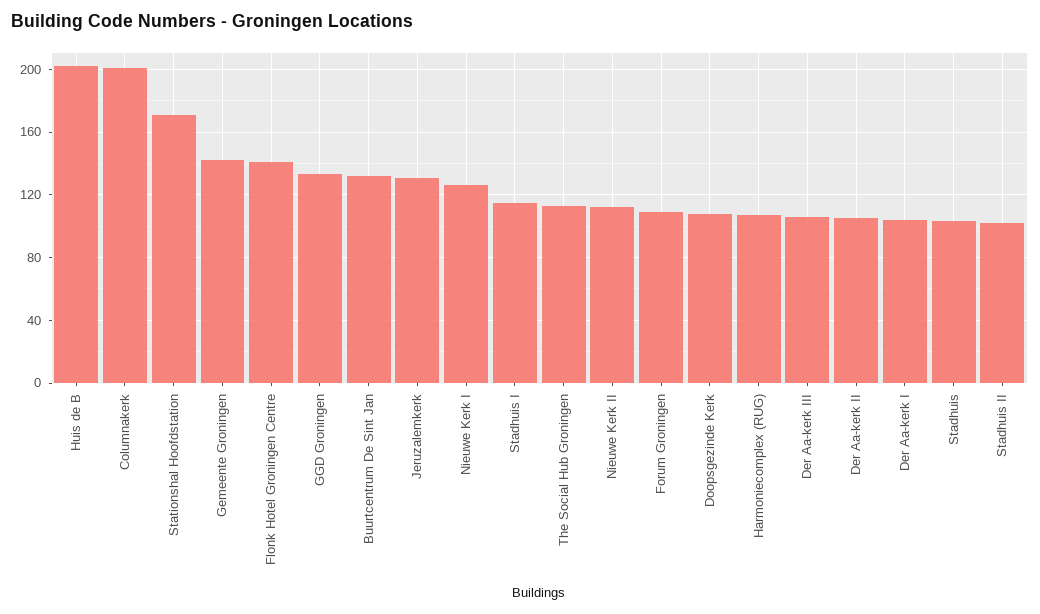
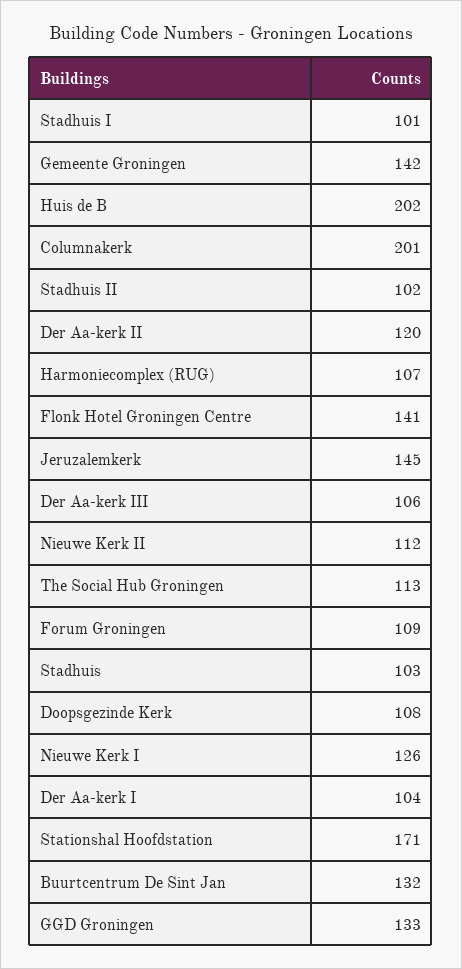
Jeruzalemkerk: 130 -> 145
Stadhuis I: 115 -> 101
Der Aa-kerk II: 105 -> 120

